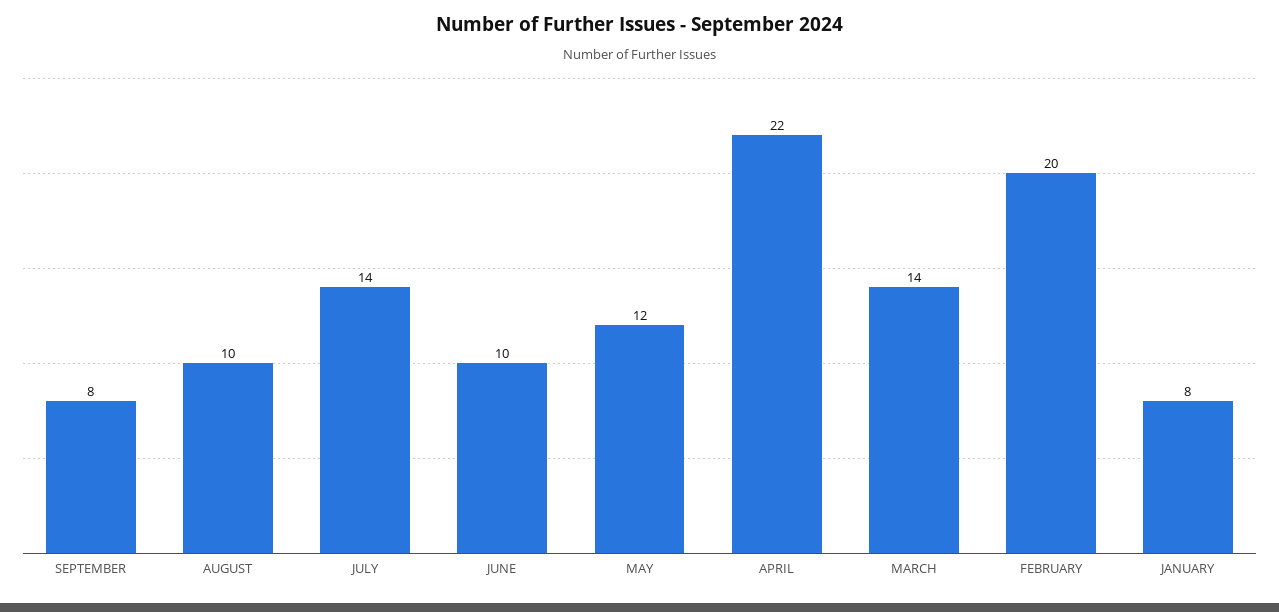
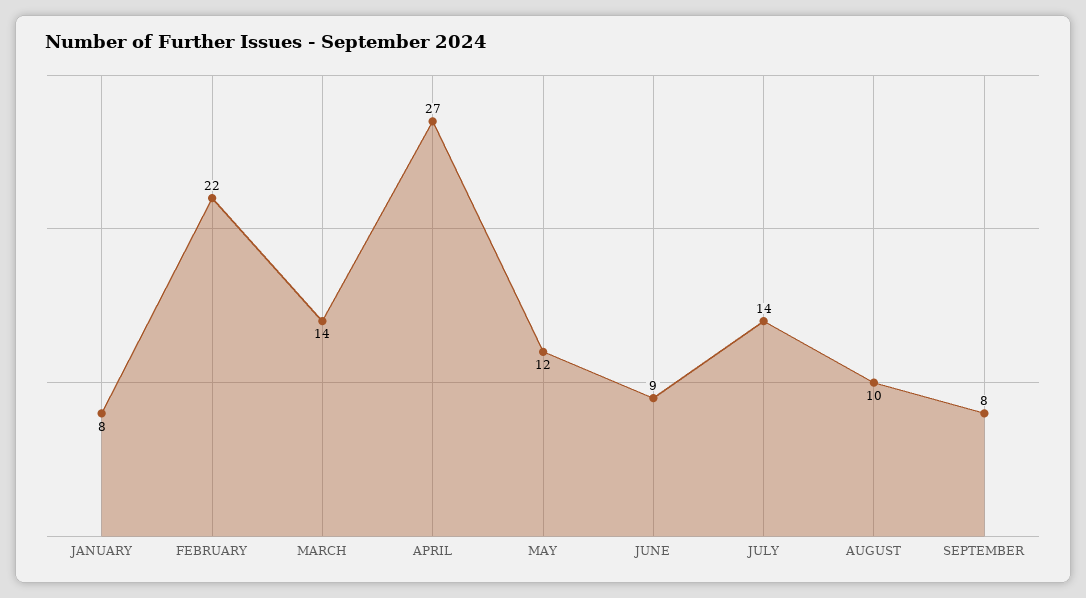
JUNE: 10 -> 9
APRIL: 22 -> 27
FEBRUARY: 20 -> 22

